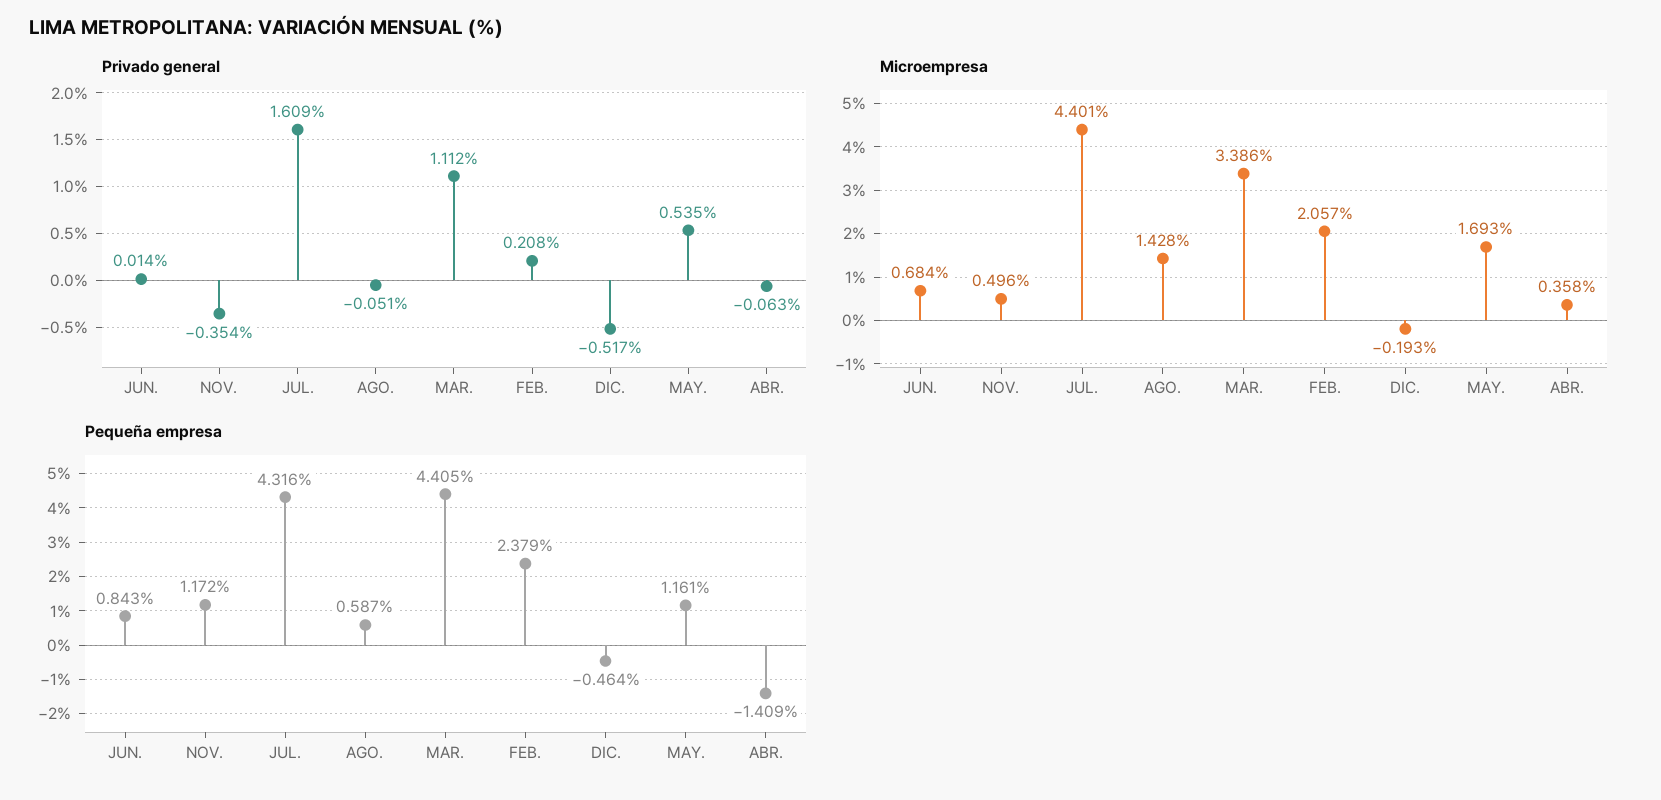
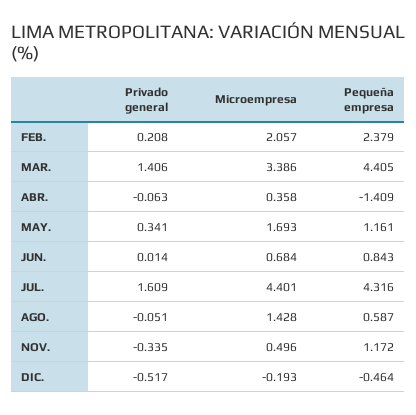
Privado general, NOV.: -0.354 -> -0.335
Privado general, MAR.: 1.112 -> 1.406
Privado general, MAY.: 0.535 -> 0.341

